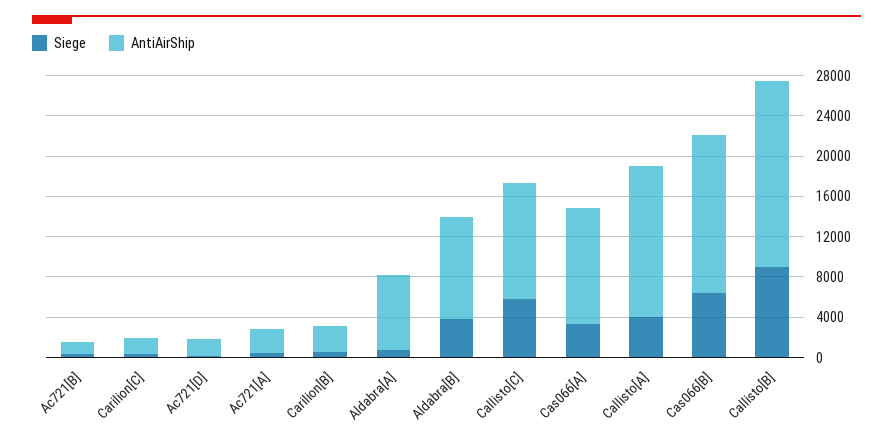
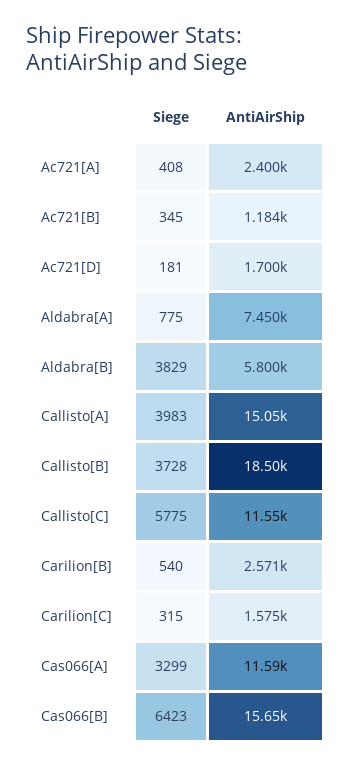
AntiAirShip, Aldabra[B]: 10000 -> 5800
Siege, Callisto[B]: 9000 -> 3728

